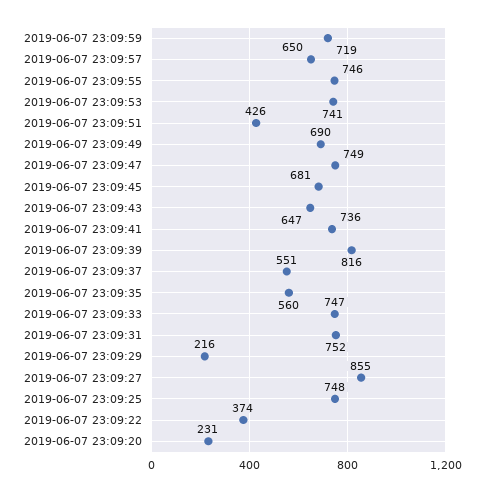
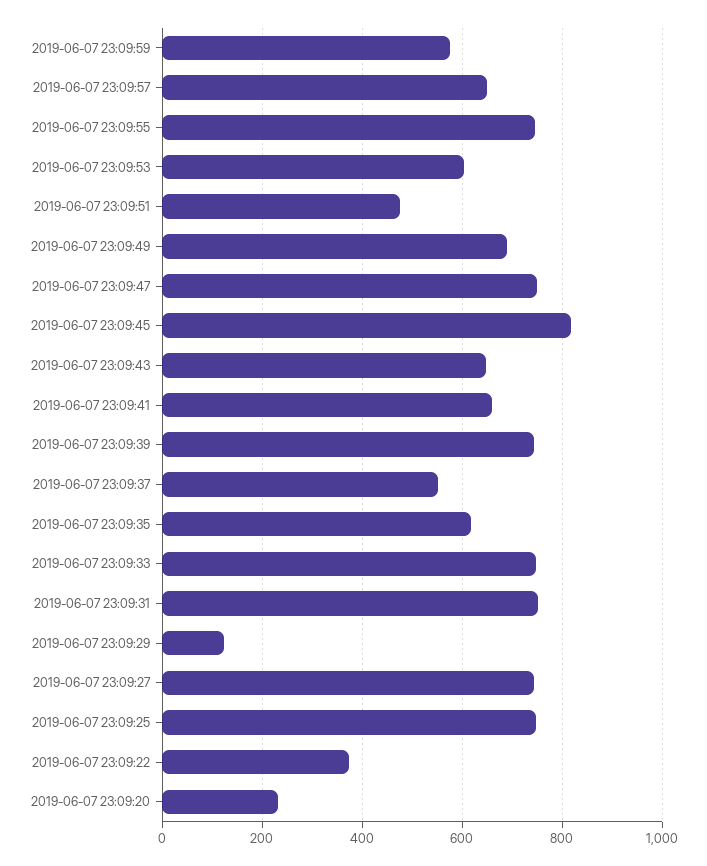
2019-06-07 23:09:59: 719 -> 580
2019-06-07 23:09:53: 741 -> 600
2019-06-07 23:09:51: 426 -> 480
2019-06-07 23:09:45: 681 -> 820
2019-06-07 23:09:41: 736 -> 660
2019-06-07 23:09:39: 816 -> 740
2019-06-07 23:09:35: 560 -> 620
2019-06-07 23:09:29: 216 -> 120
2019-06-07 23:09:27: 855 -> 740

